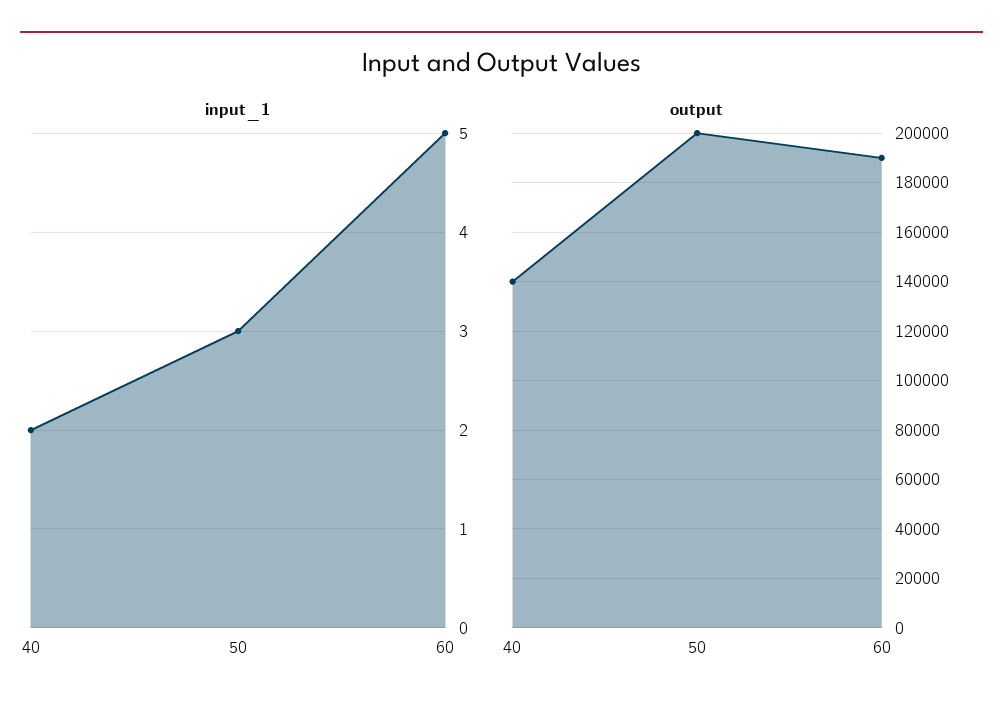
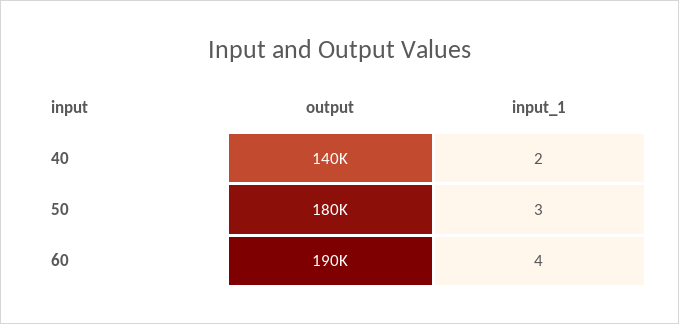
input_1, 60: 5 -> 4
output, 50: 200000 -> 180000

